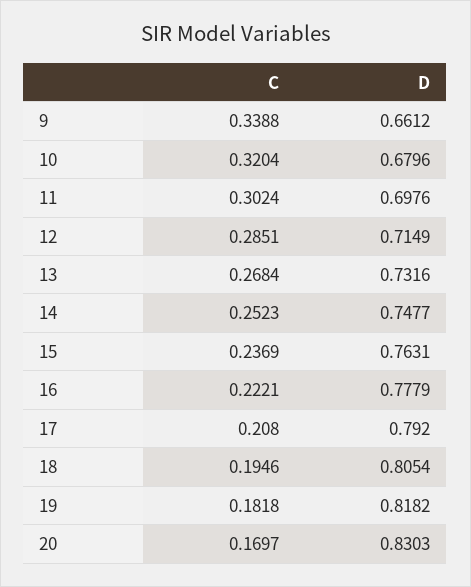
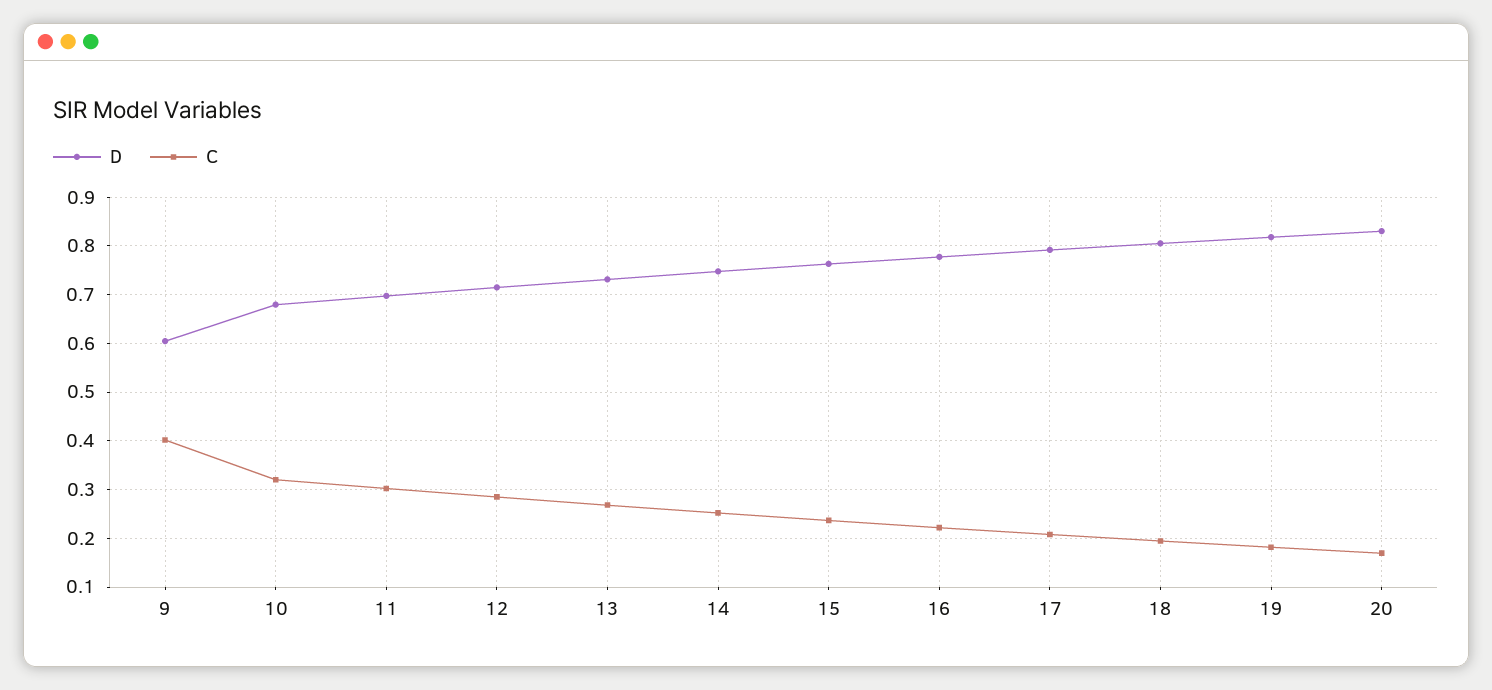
C, 9: 0.3388 -> 0.4
D, 9: 0.6612 -> 0.6

